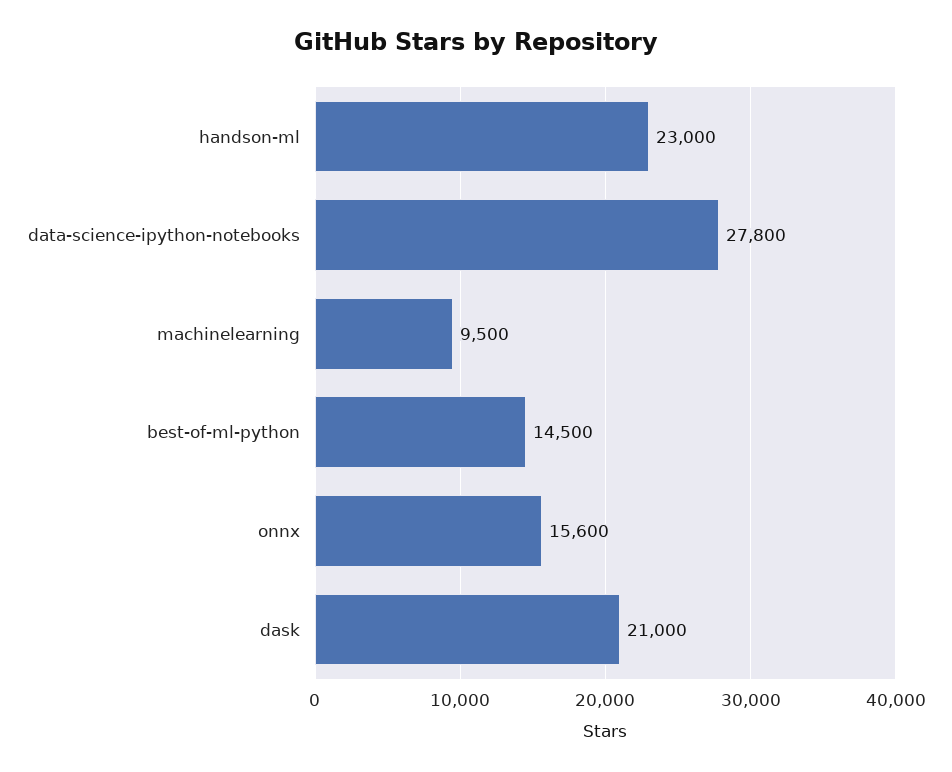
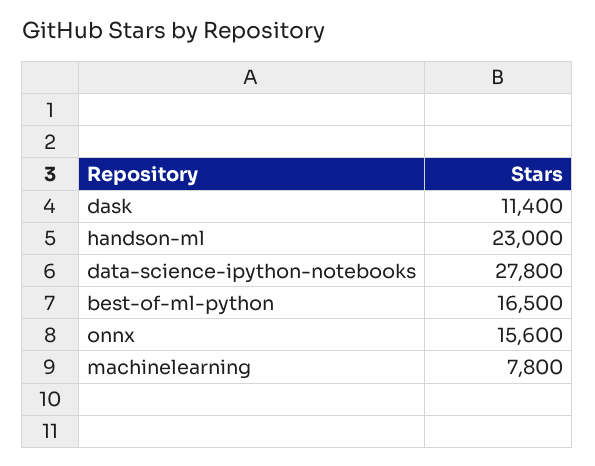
machinelearning: 9500 -> 7800
best-of-ml-python: 14500 -> 16500
dask: 21000 -> 11400

